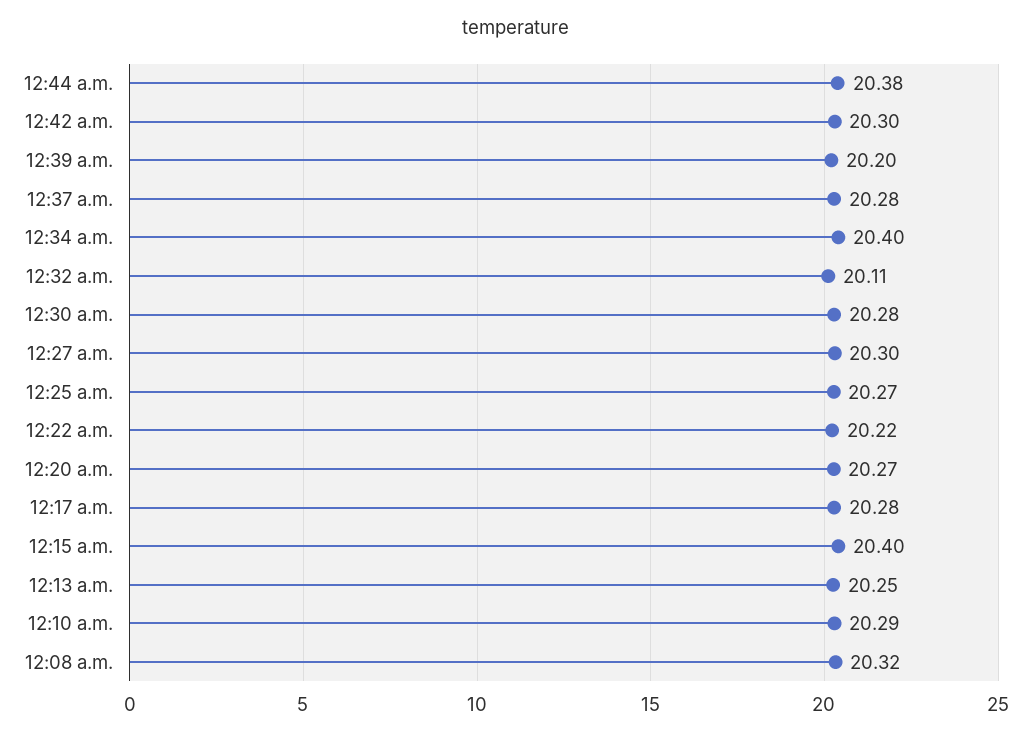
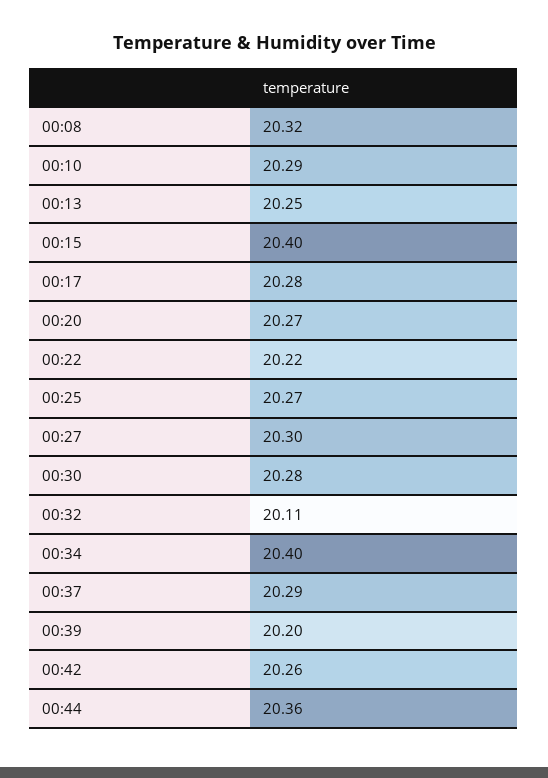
12:44 a.m.: 20.38 -> 20.36
12:42 a.m.: 20.3 -> 20.26
12:37 a.m.: 20.28 -> 20.29

